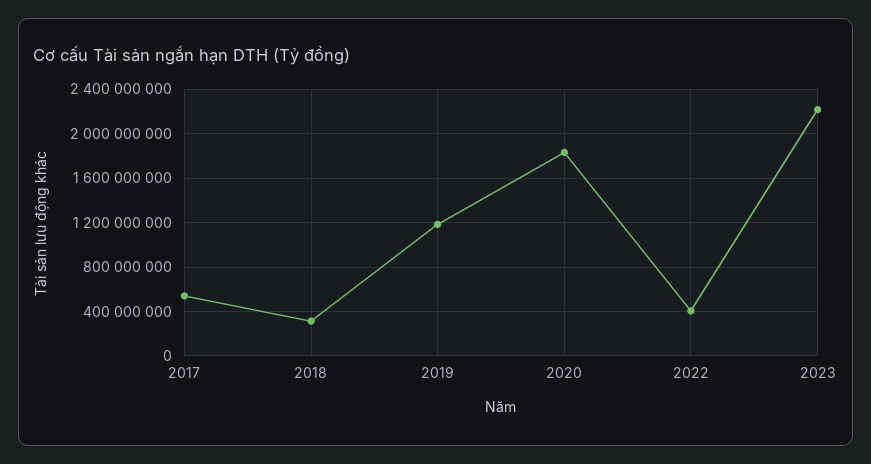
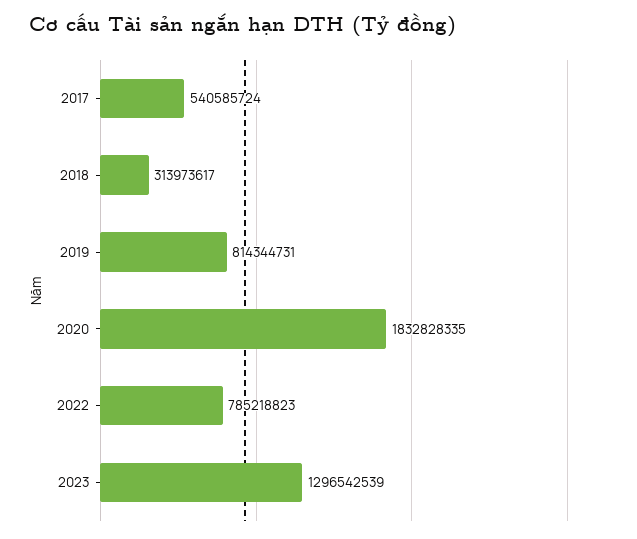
2019: 1200000000 -> 814344731
2022: 400000000 -> 785218823
2023: 2200000000 -> 1296542539

